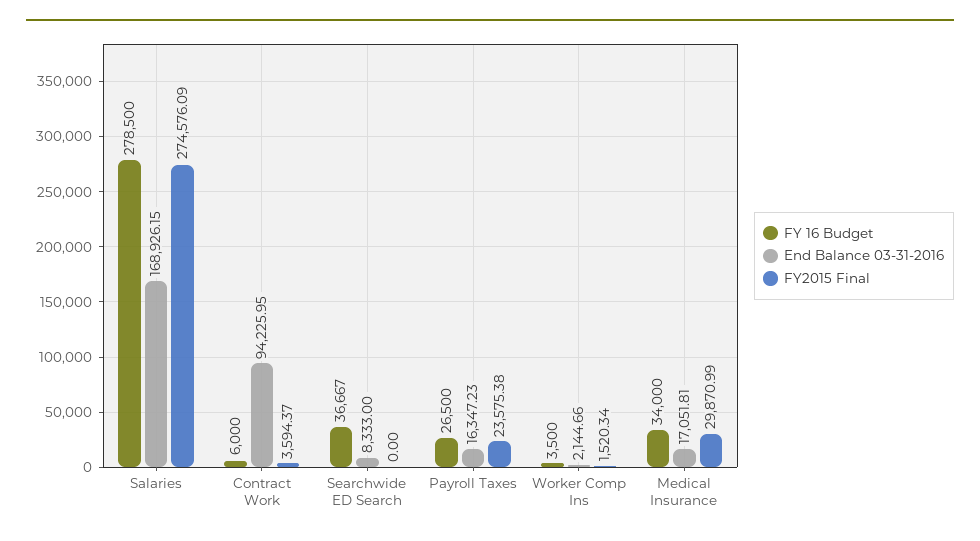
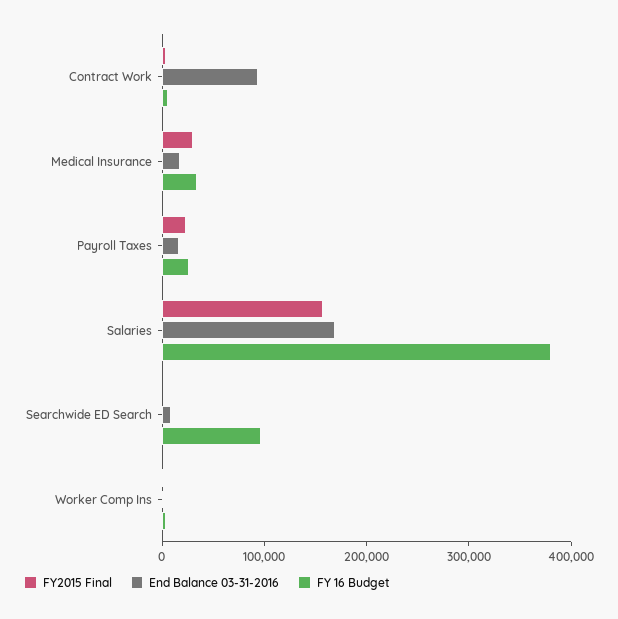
FY 16 Budget, Salaries: 278500 -> 380000
FY2015 Final, Salaries: 274576.09 -> 160000
FY 16 Budget, Searchwide ED Search: 36667 -> 100000

